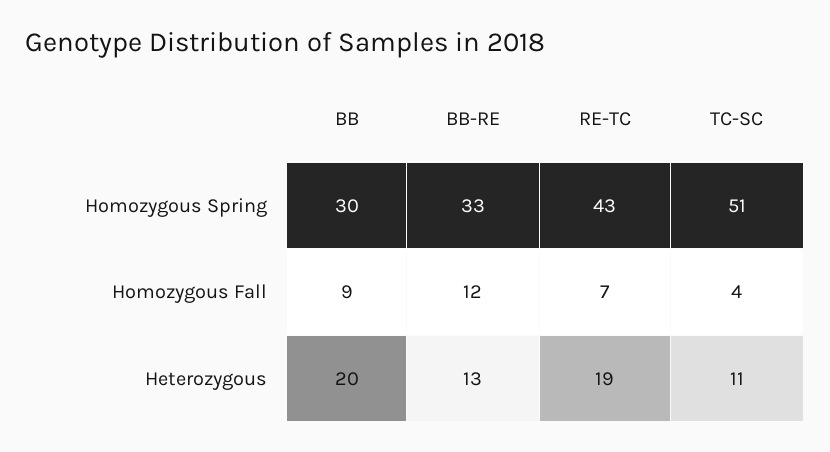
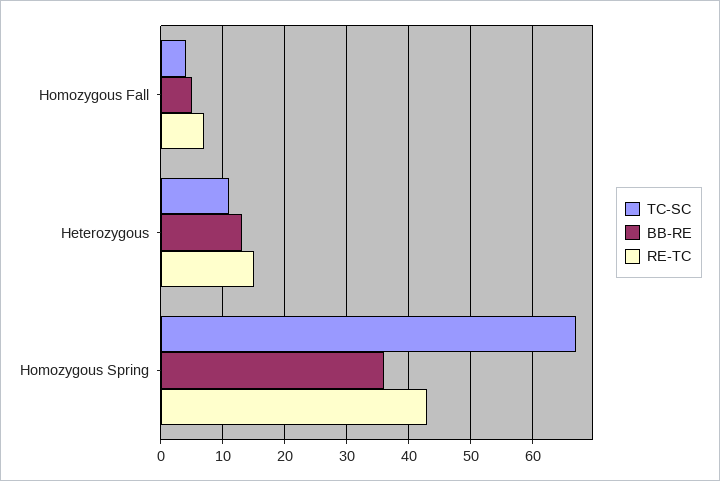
BB, Homozygous Spring: 30 -> none
BB-RE, Homozygous Spring: 33 -> 36
TC-SC, Homozygous Spring: 51 -> 67
BB, Homozygous Fall: 9 -> none
BB-RE, Homozygous Fall: 12 -> 5
BB, Heterozygous: 20 -> none
RE-TC, Heterozygous: 19 -> 15

